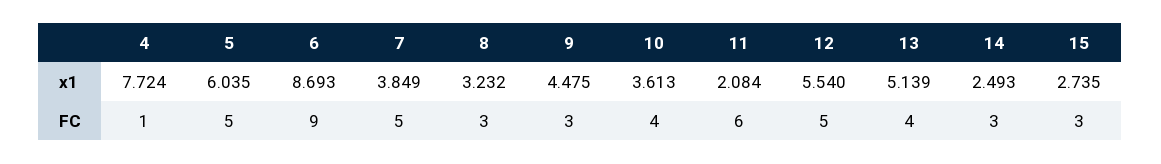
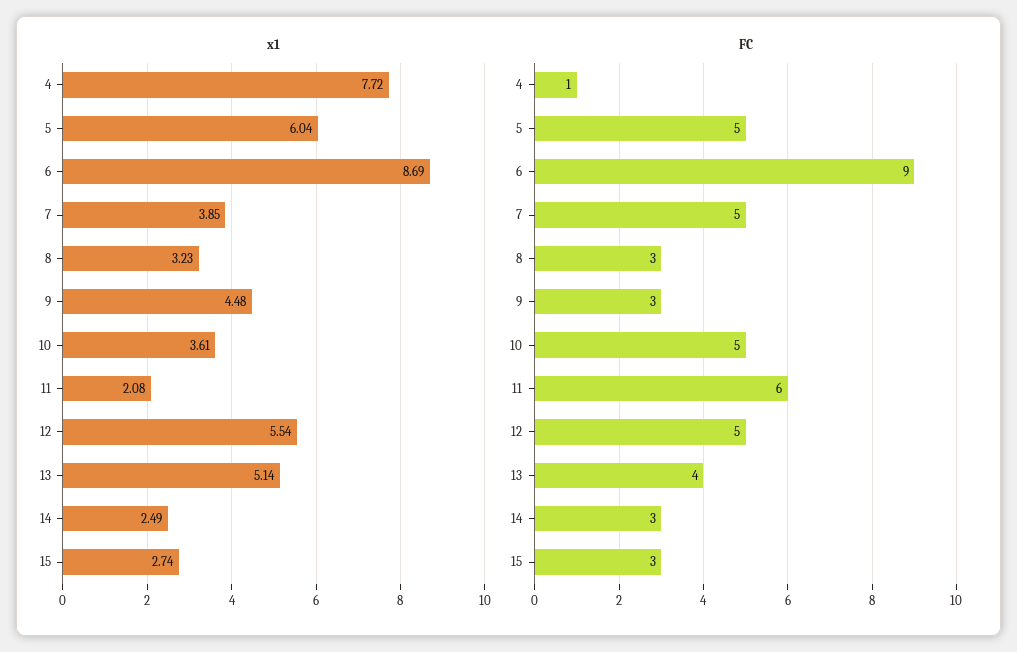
FC, 10: 4 -> 5

